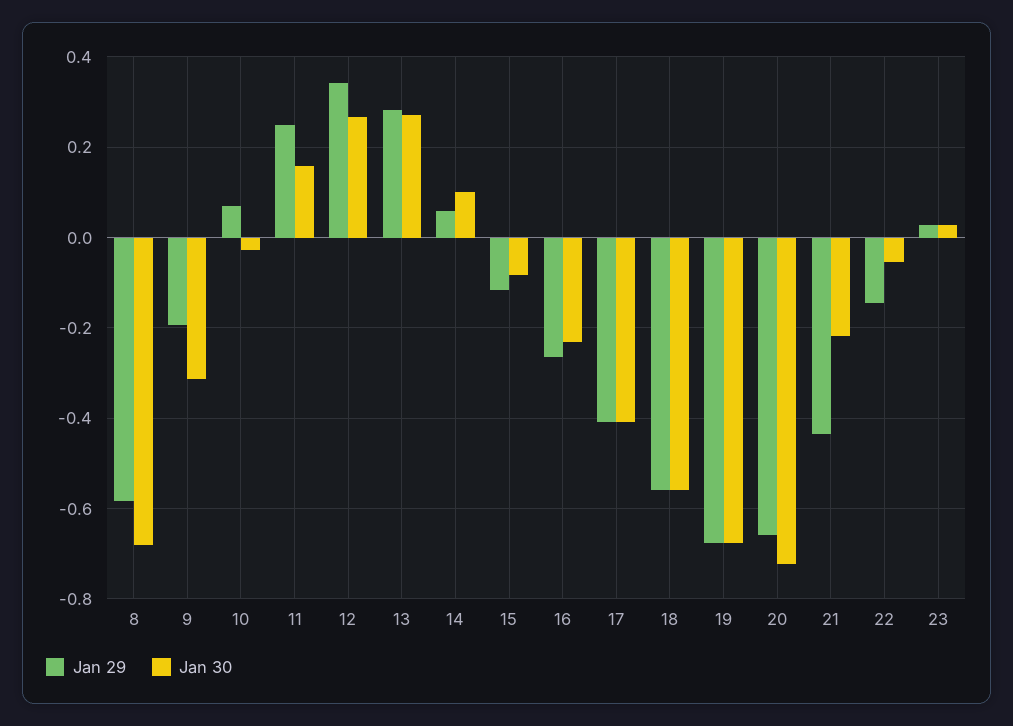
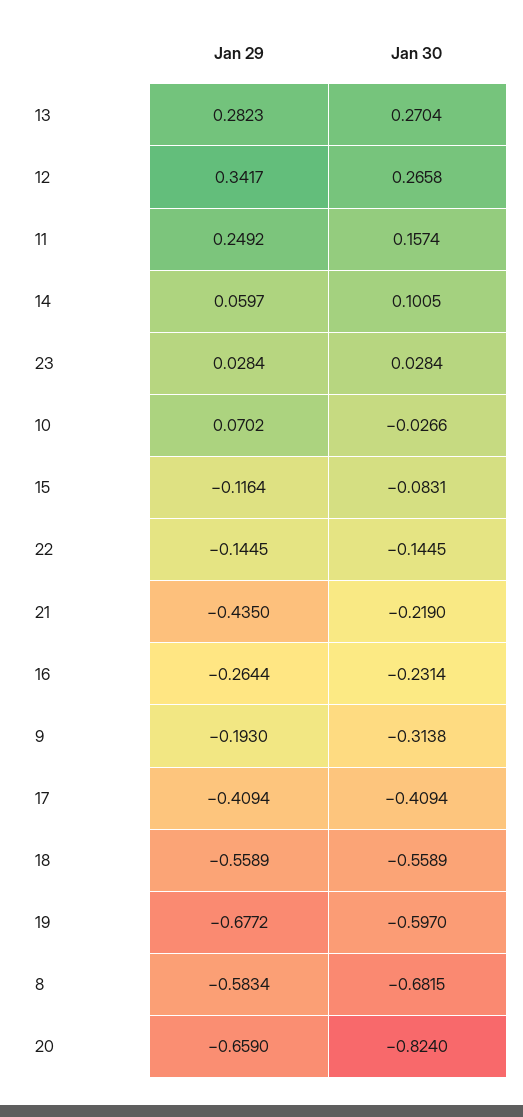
Jan 30, 19: -0.68 -> -0.597
Jan 30, 20: -0.72 -> -0.824
Jan 30, 22: -0.06 -> -0.1445

